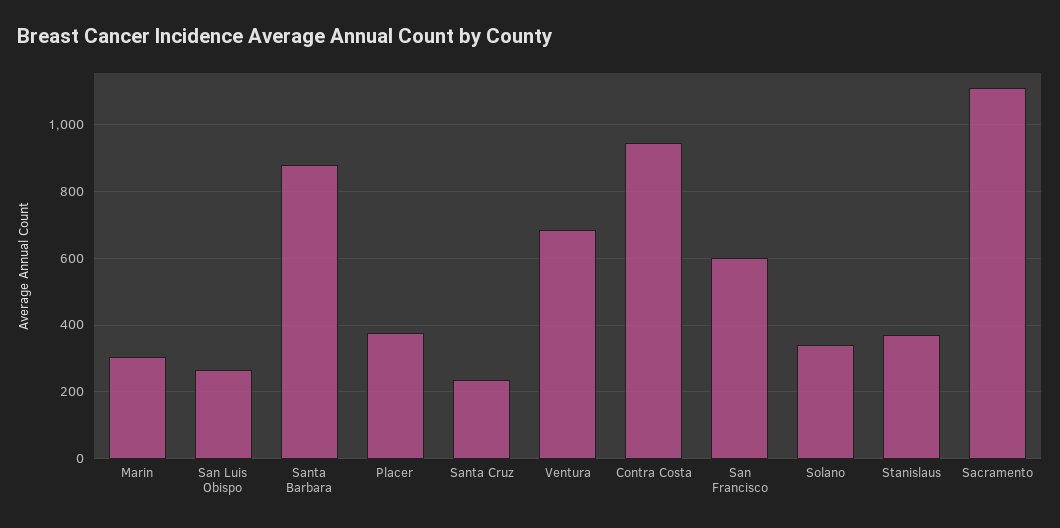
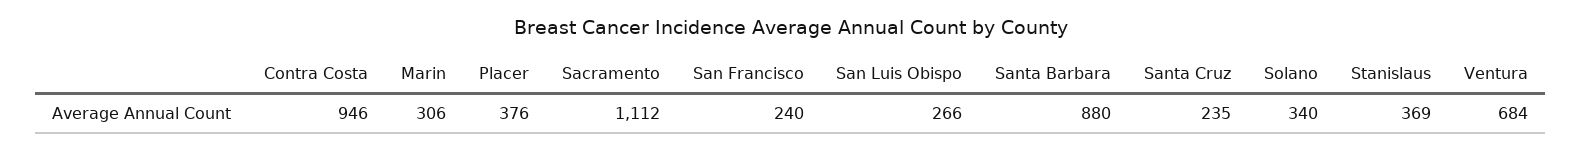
San Francisco: 600 -> 240

